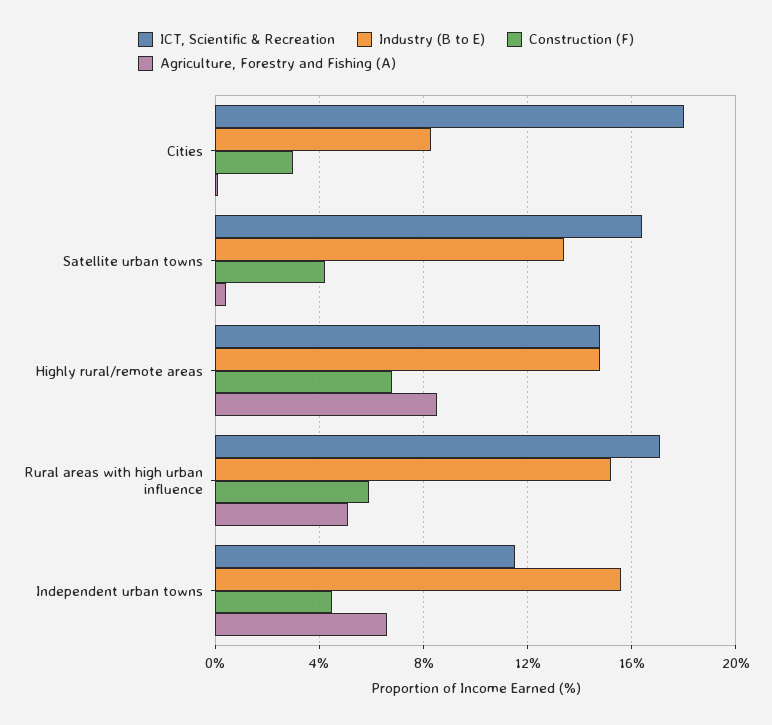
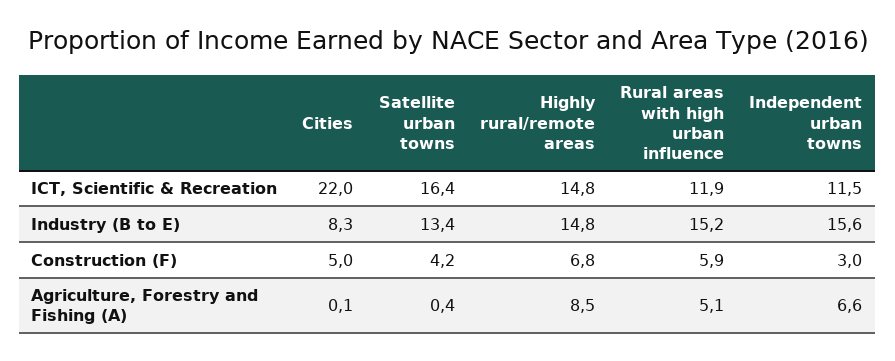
ICT, Scientific & Recreation, Cities: 18 -> 22
Construction (F), Cities: 3 -> 5
ICT, Scientific & Recreation, Rural areas with high urban influence: 17 -> 11.9
Construction (F), Independent urban towns: 4.5 -> 3

